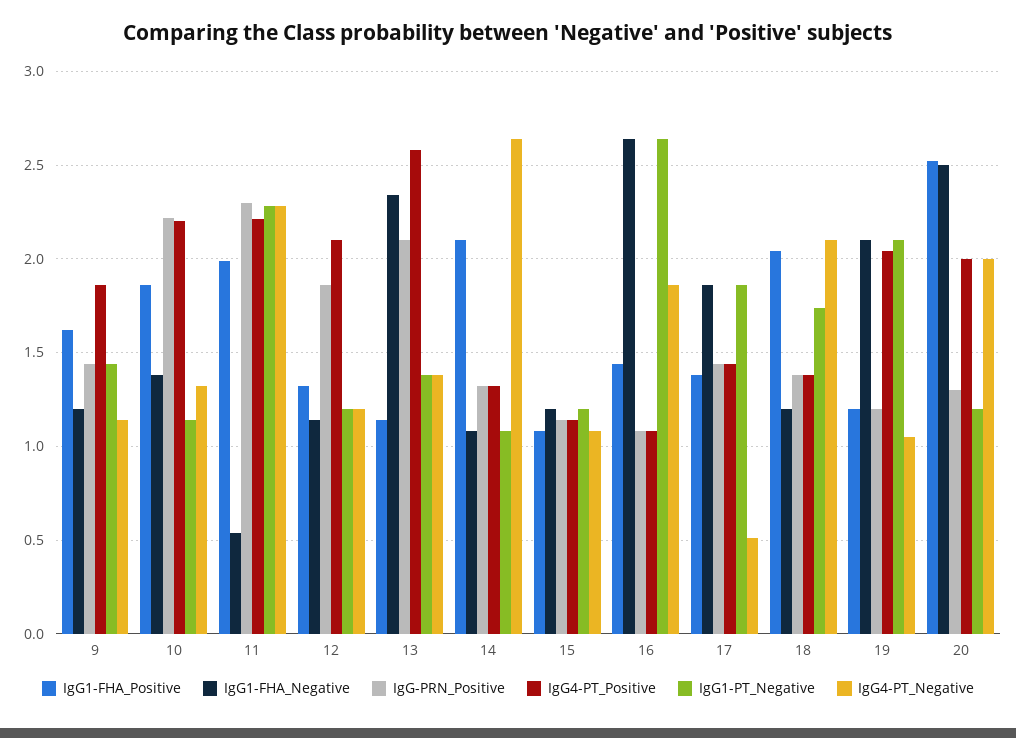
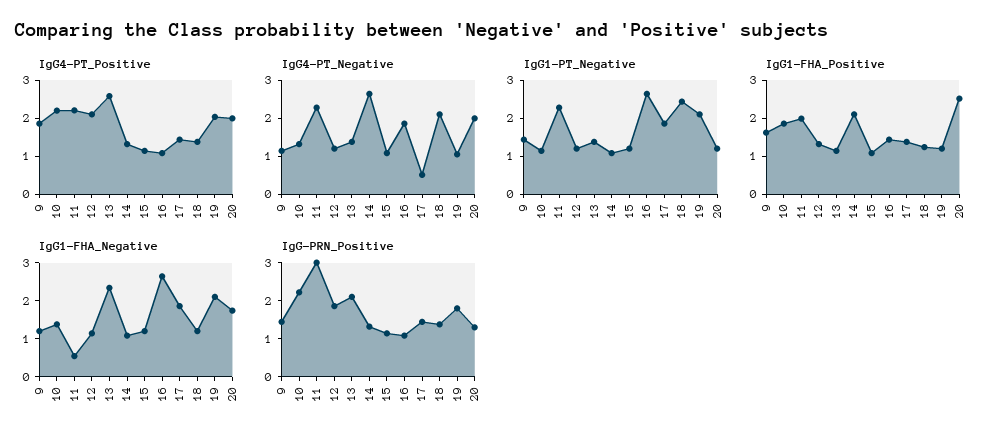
IgG-PRN_Positive, 11: 2.3 -> 3
IgG1-FHA_Positive, 18: 2.05 -> 1.25
IgG1-PT_Negative, 18: 1.75 -> 2.5
IgG-PRN_Positive, 19: 1.2 -> 1.75
IgG1-FHA_Negative, 20: 2.5 -> 1.75

